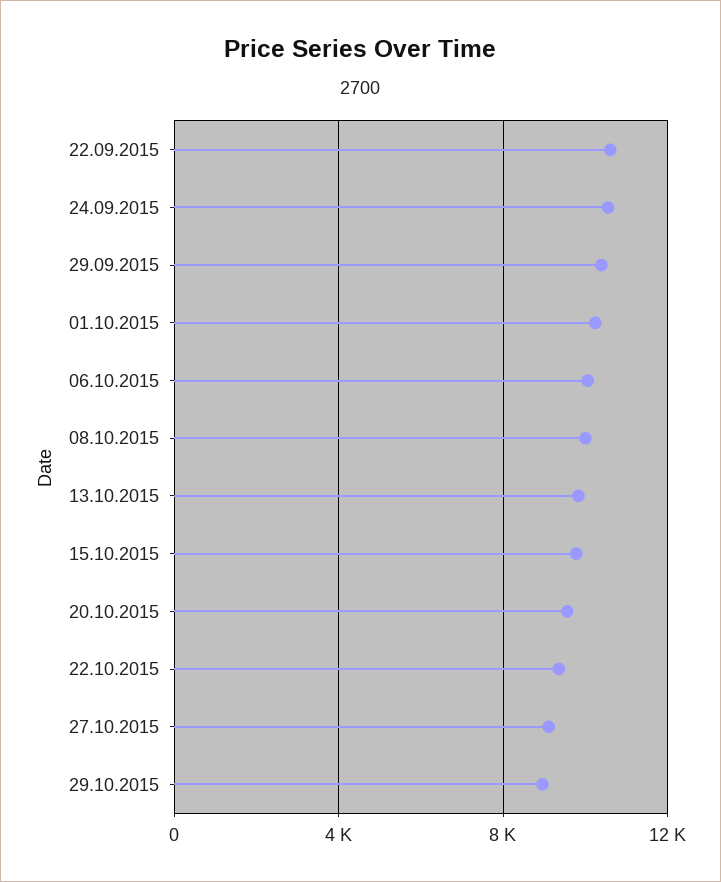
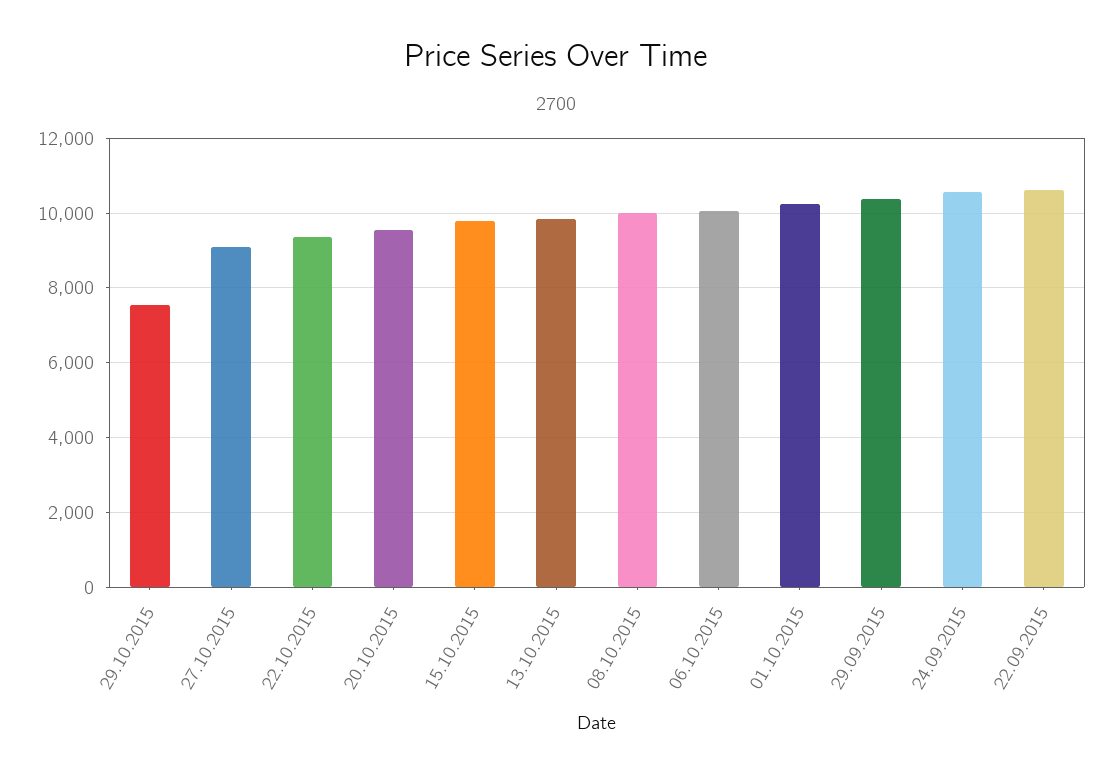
29.10.2015: 9000 -> 7600

